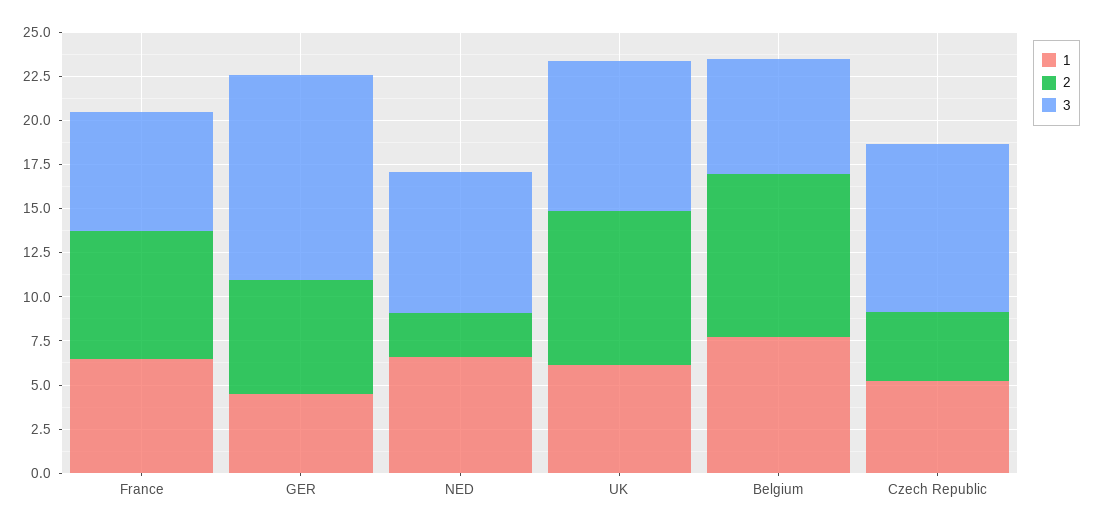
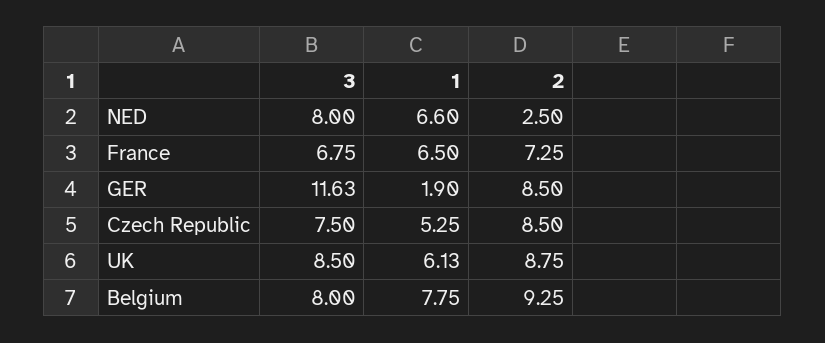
1, GER: 4.5 -> 1.9
2, GER: 6.5 -> 8.5
3, Belgium: 6.5 -> 8
2, Czech Republic: 4 -> 8.5
3, Czech Republic: 9.5 -> 7.5

